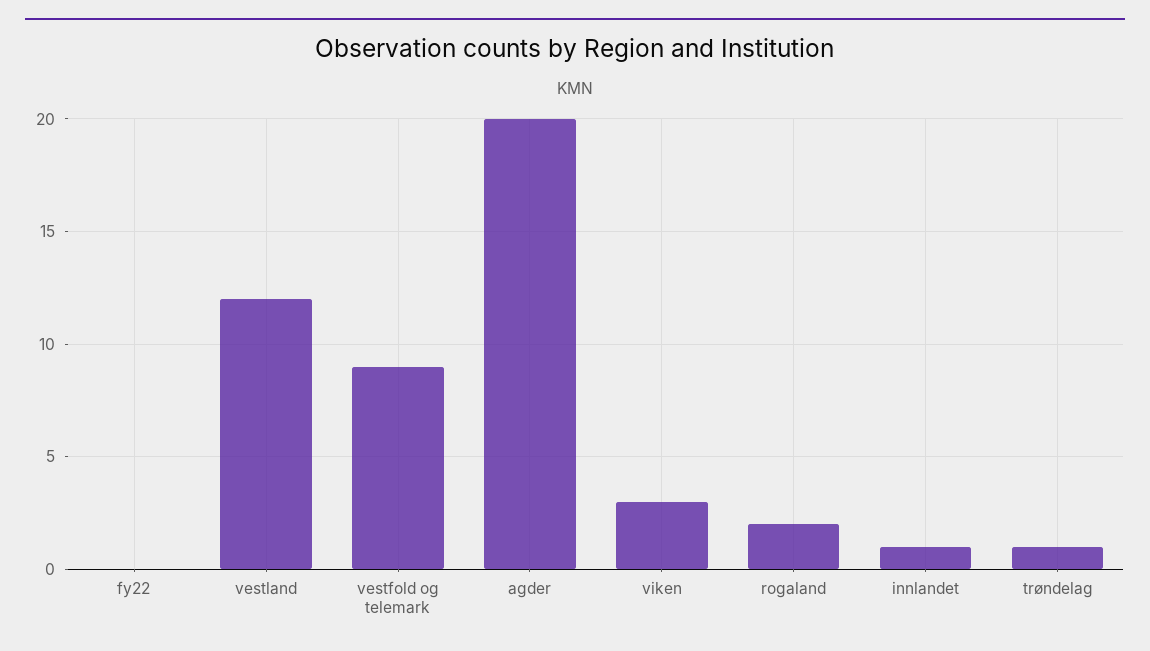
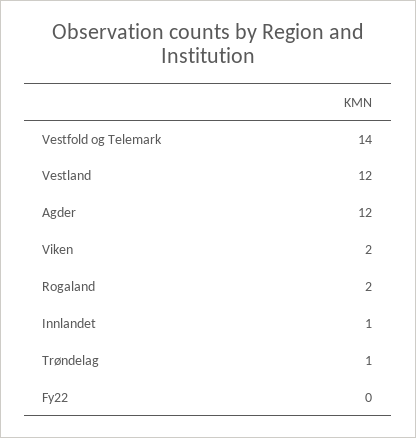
vestfold og telemark: 9 -> 14
agder: 20 -> 12
viken: 3 -> 2

